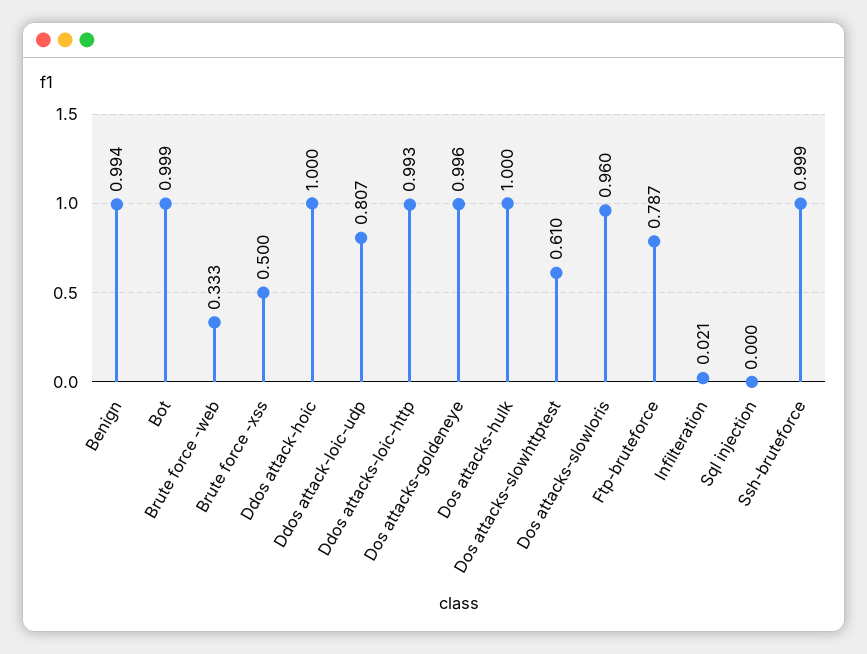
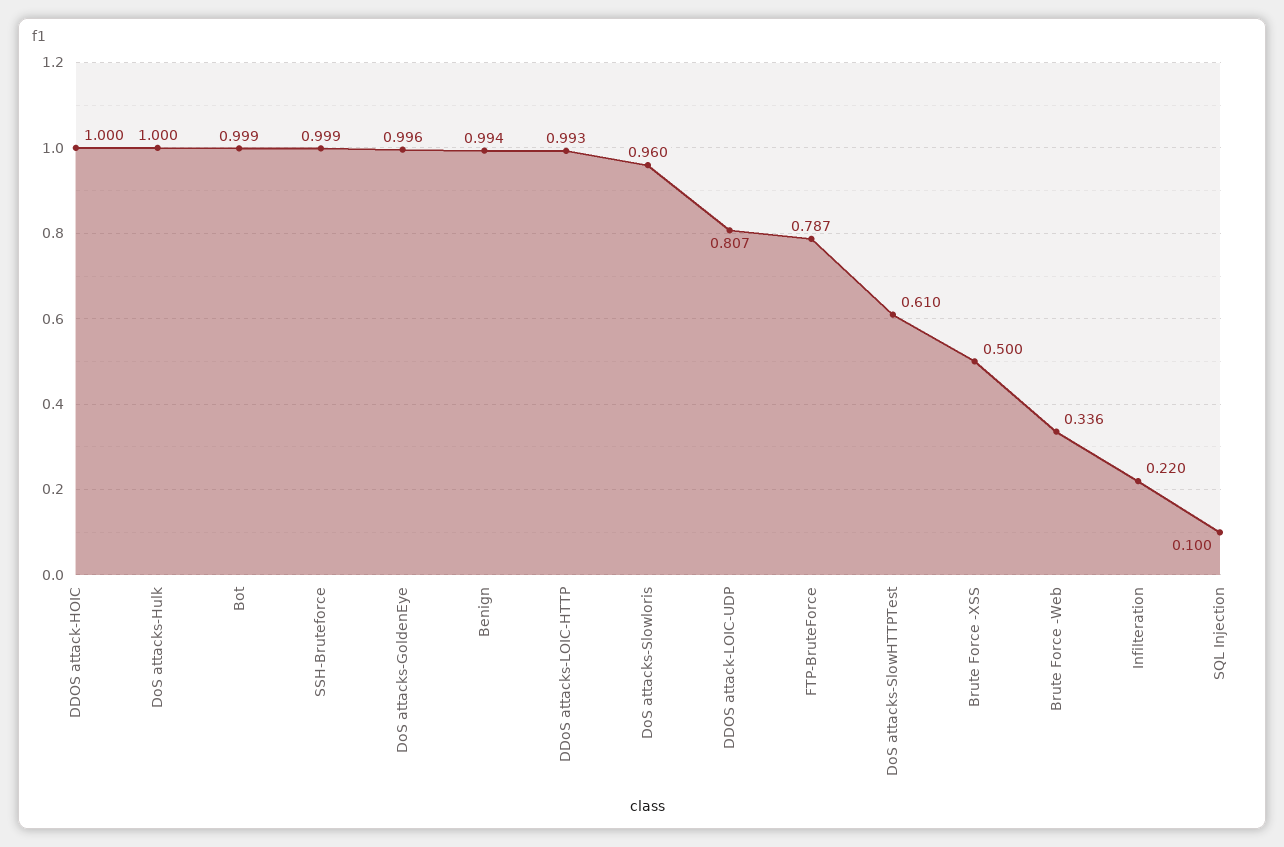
Brute force -web: 0.333 -> 0.336
Infilteration: 0.021 -> 0.22
Sql injection: 0 -> 0.1

